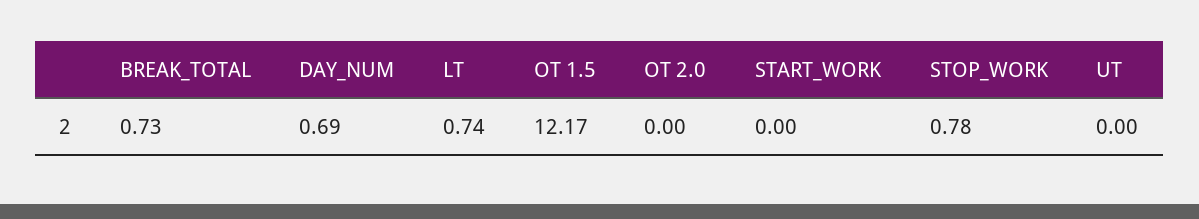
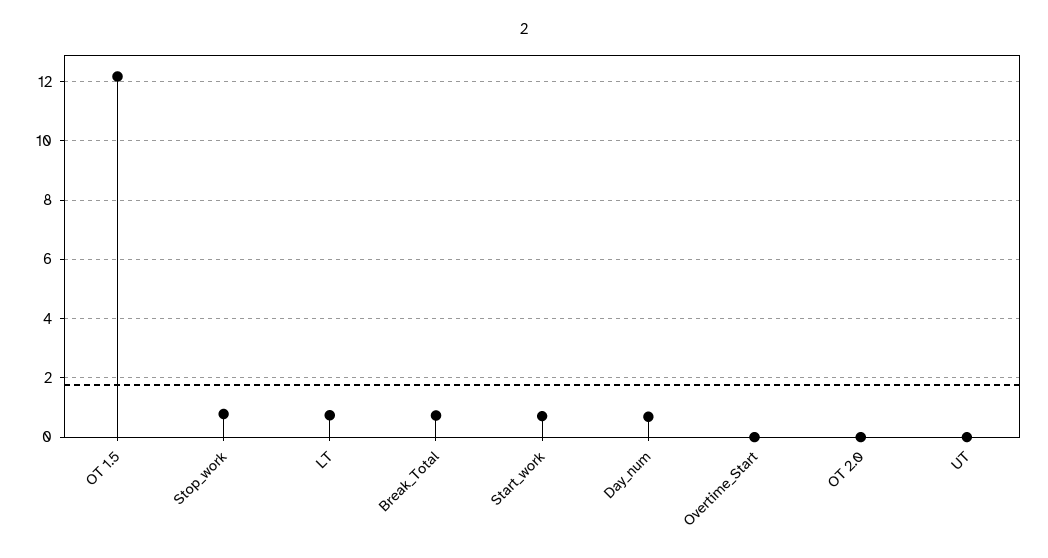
START_WORK: 0 -> 0.75
Overtime_Start: none -> 0

